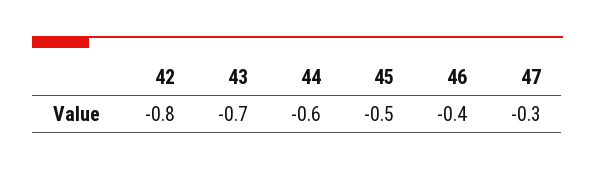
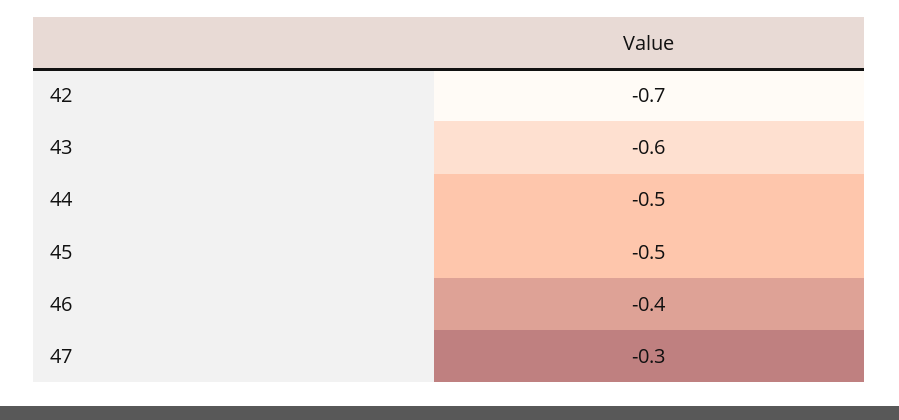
42: -0.8 -> -0.7
43: -0.7 -> -0.6
44: -0.6 -> -0.5

